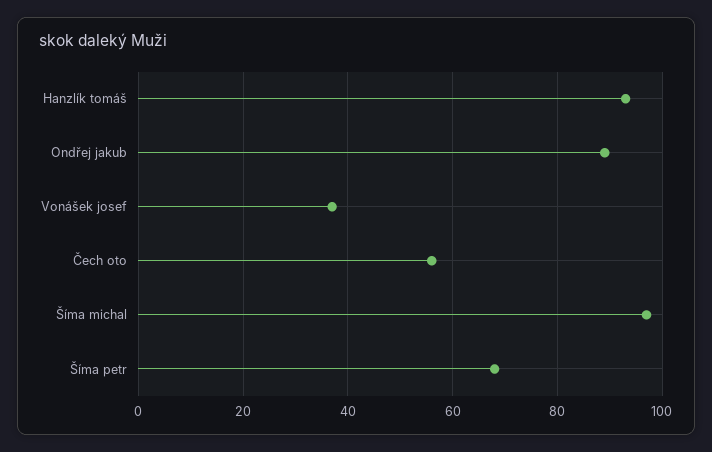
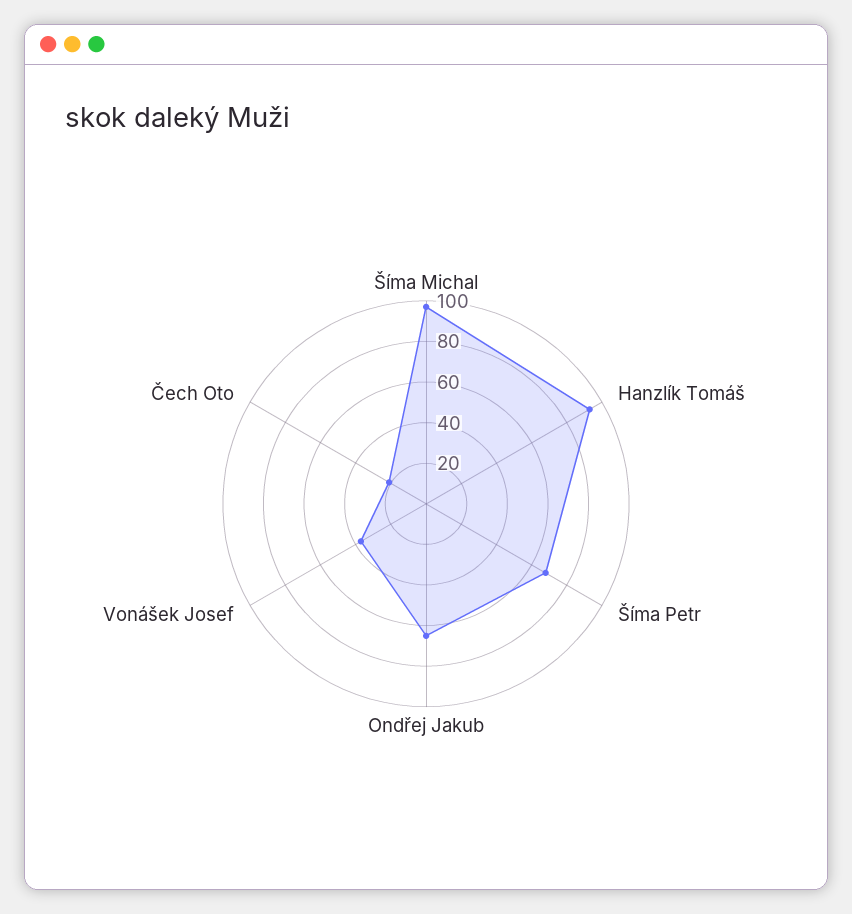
Ondřej jakub: 90 -> 65
Čech oto: 55 -> 20

